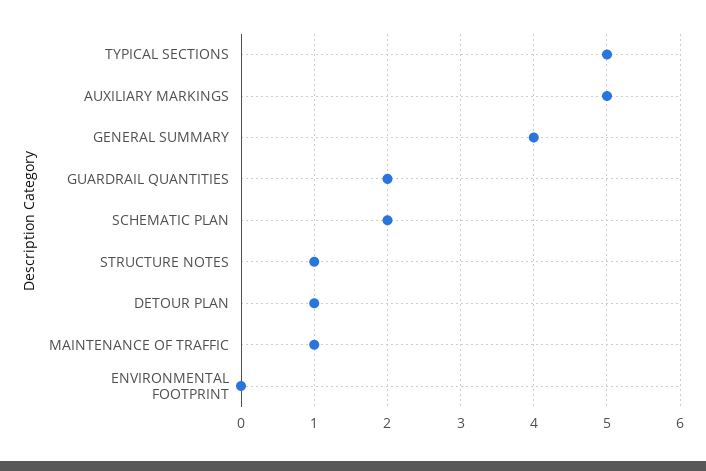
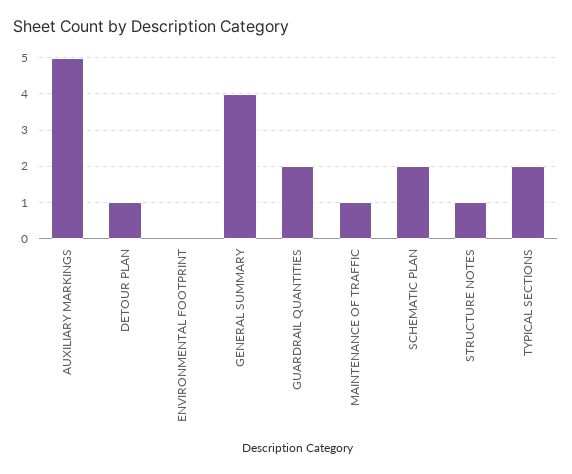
TYPICAL SECTIONS: 5 -> 2

